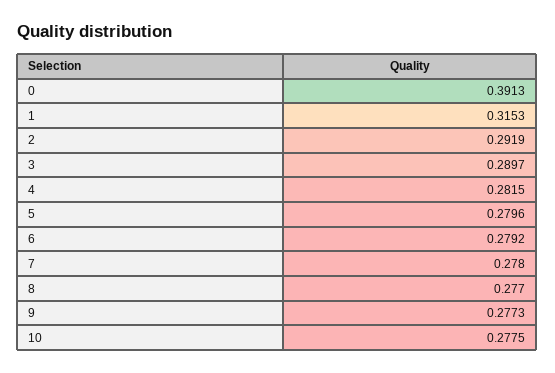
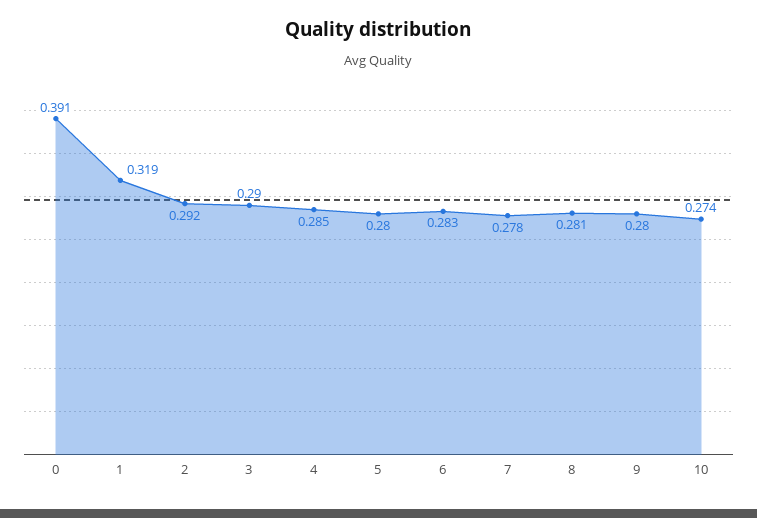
1: 0.3153 -> 0.319
4: 0.2815 -> 0.285
6: 0.2792 -> 0.283
8: 0.277 -> 0.281
9: 0.2773 -> 0.28
10: 0.2775 -> 0.274

